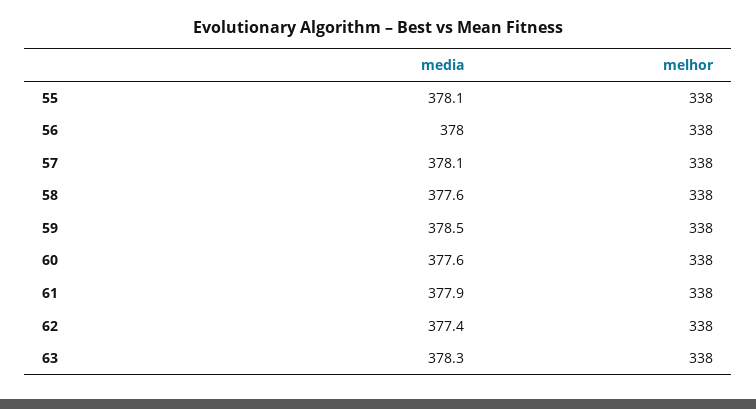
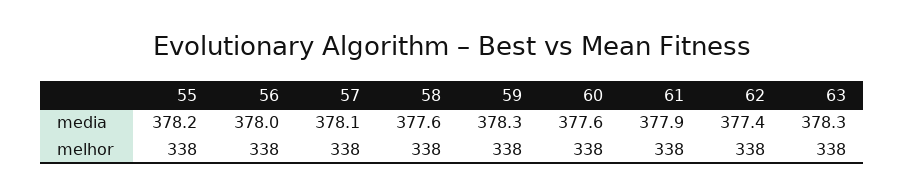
media, 55: 378.1 -> 378.2
media, 59: 378.5 -> 378.3

